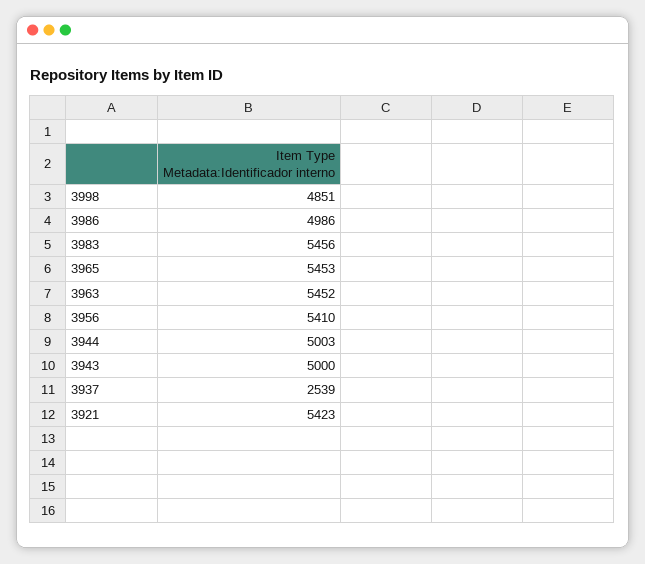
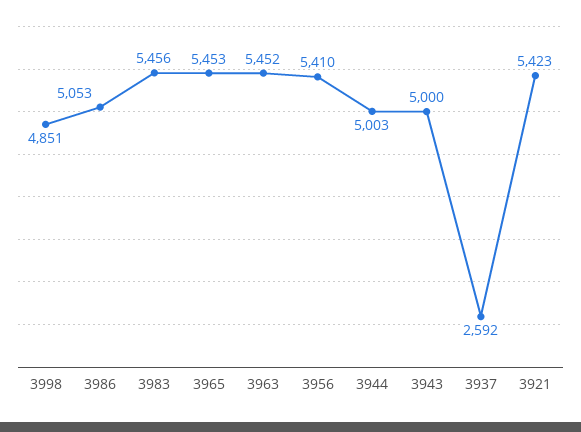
3986: 4986 -> 5053
3937: 2539 -> 2592

